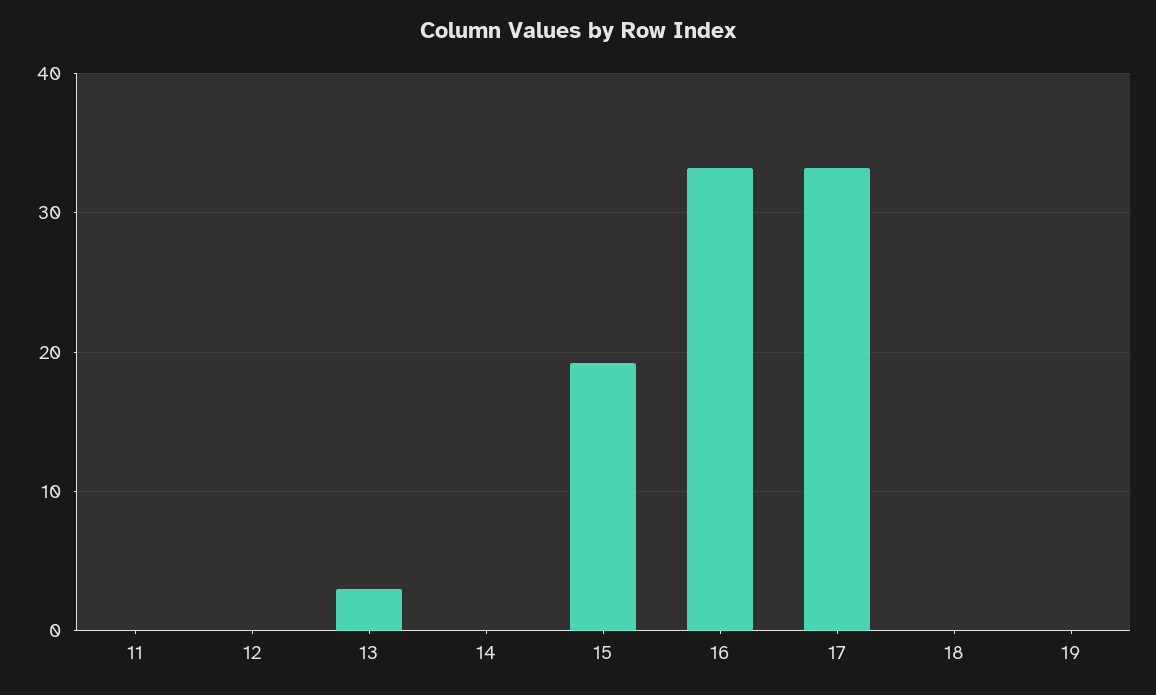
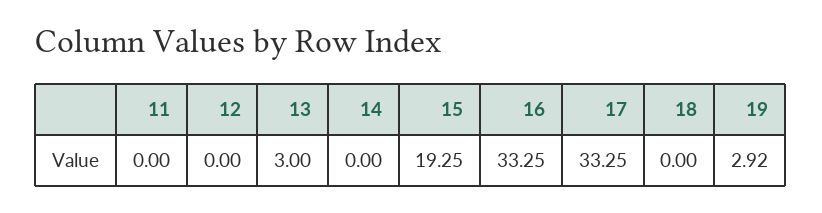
19: 0 -> 2.92

